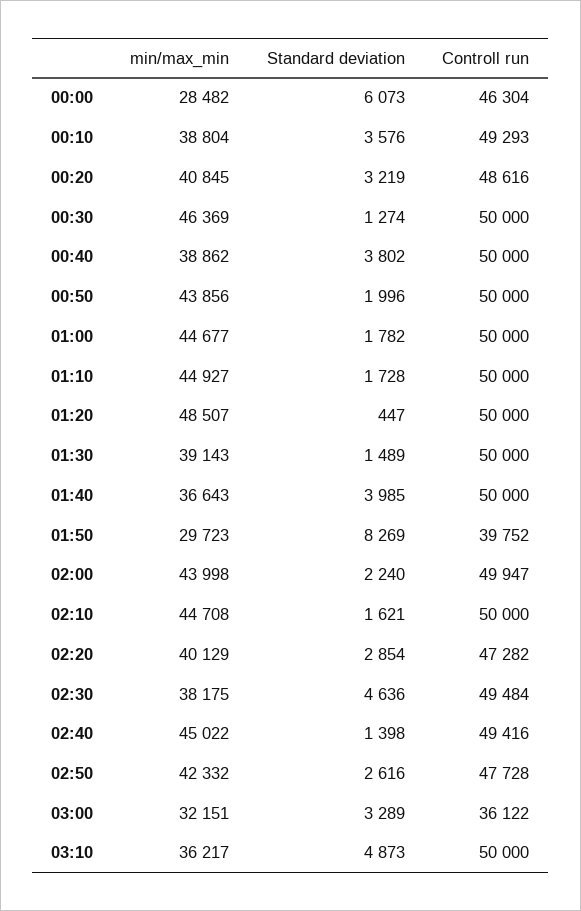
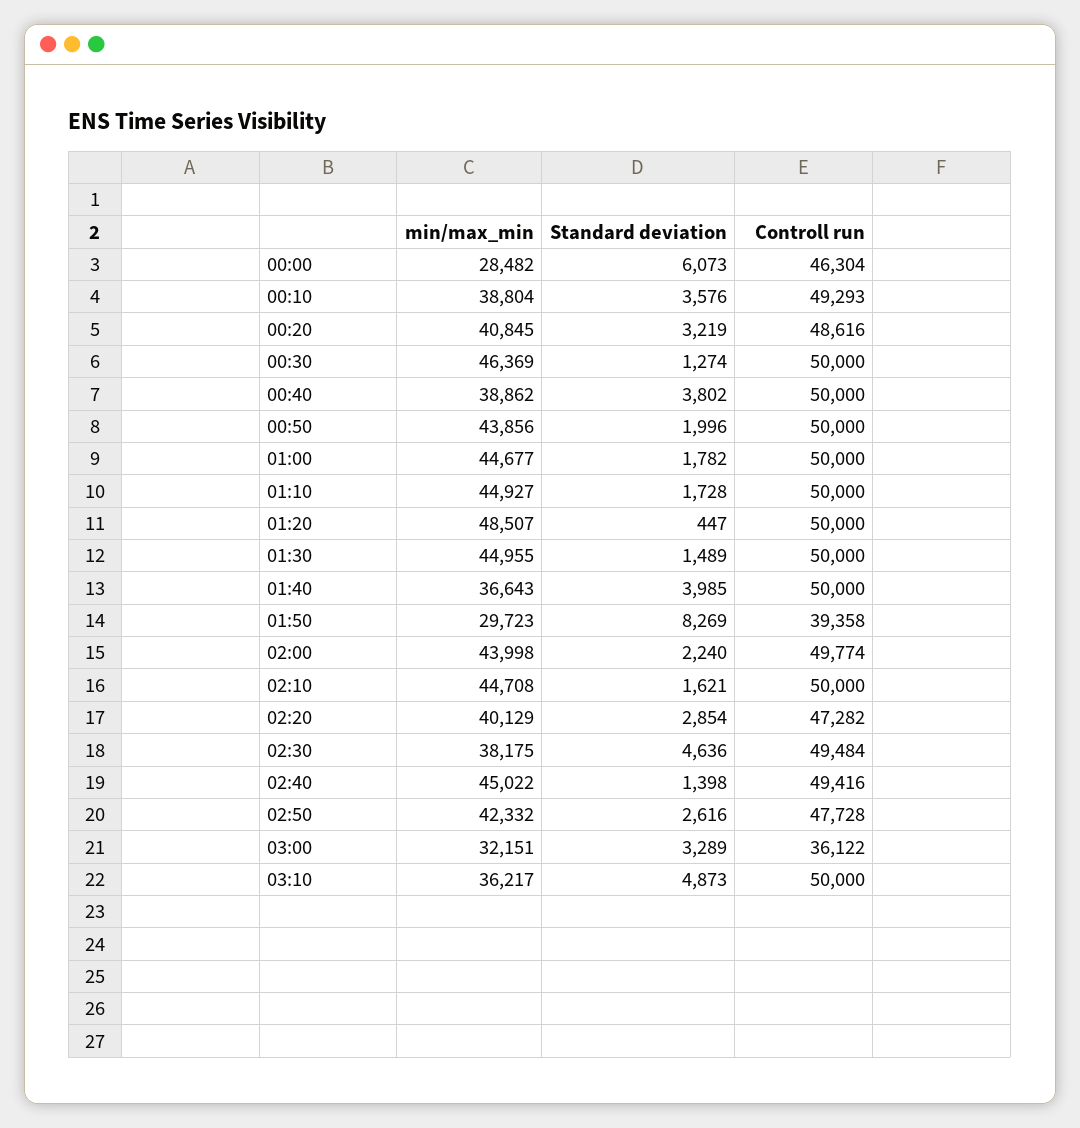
min/max_min, 01:30: 39143 -> 44955
Controll run, 01:50: 39752 -> 39358
Controll run, 02:00: 49947 -> 49774

